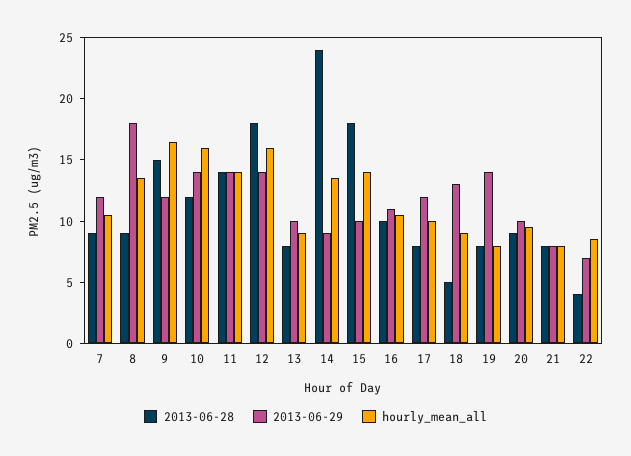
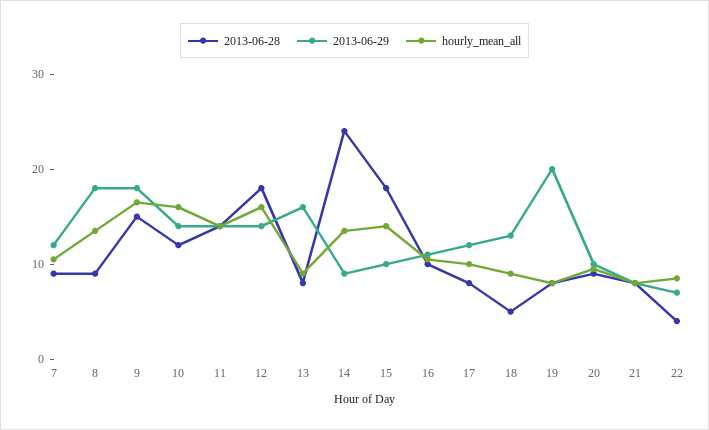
2013-06-29, 9: 12 -> 18
2013-06-29, 13: 10 -> 16
2013-06-29, 19: 14 -> 20

